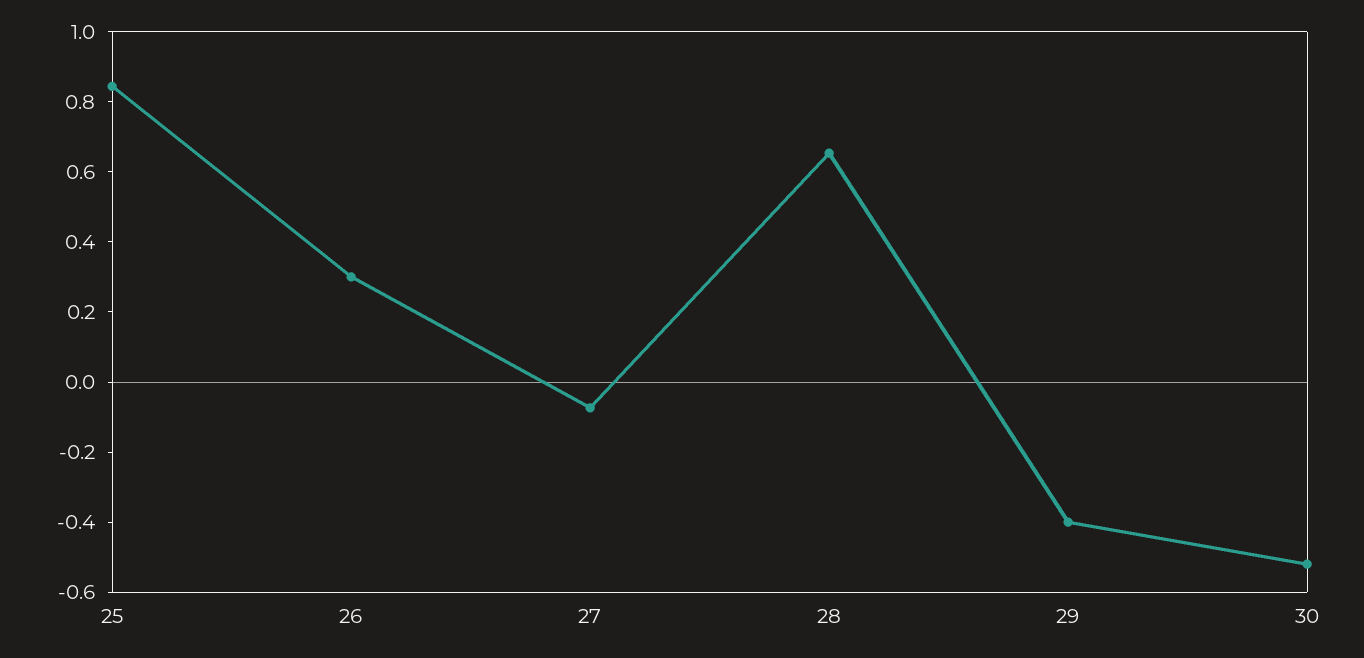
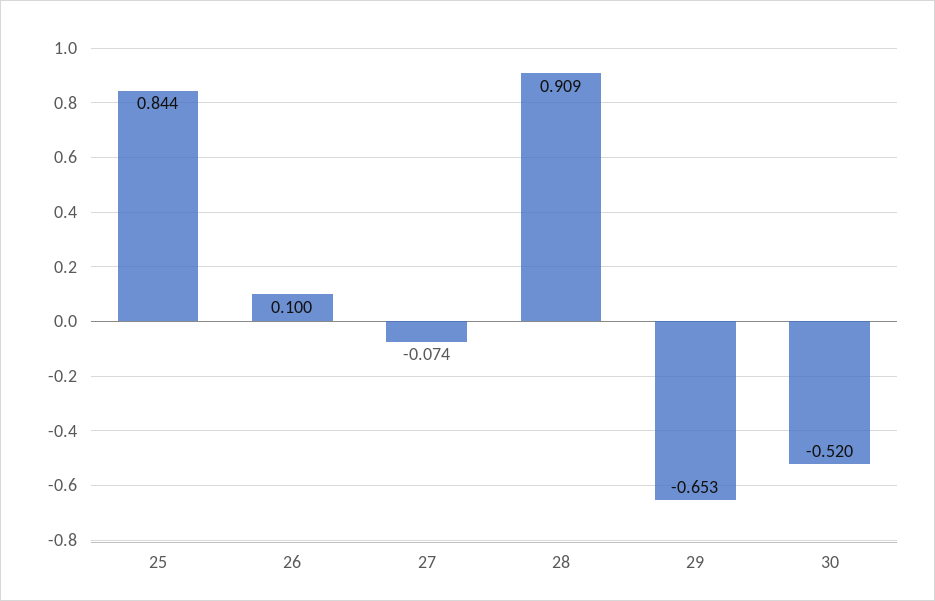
26: 0.3 -> 0.1
28: 0.65 -> 0.909
29: -0.4 -> -0.653

